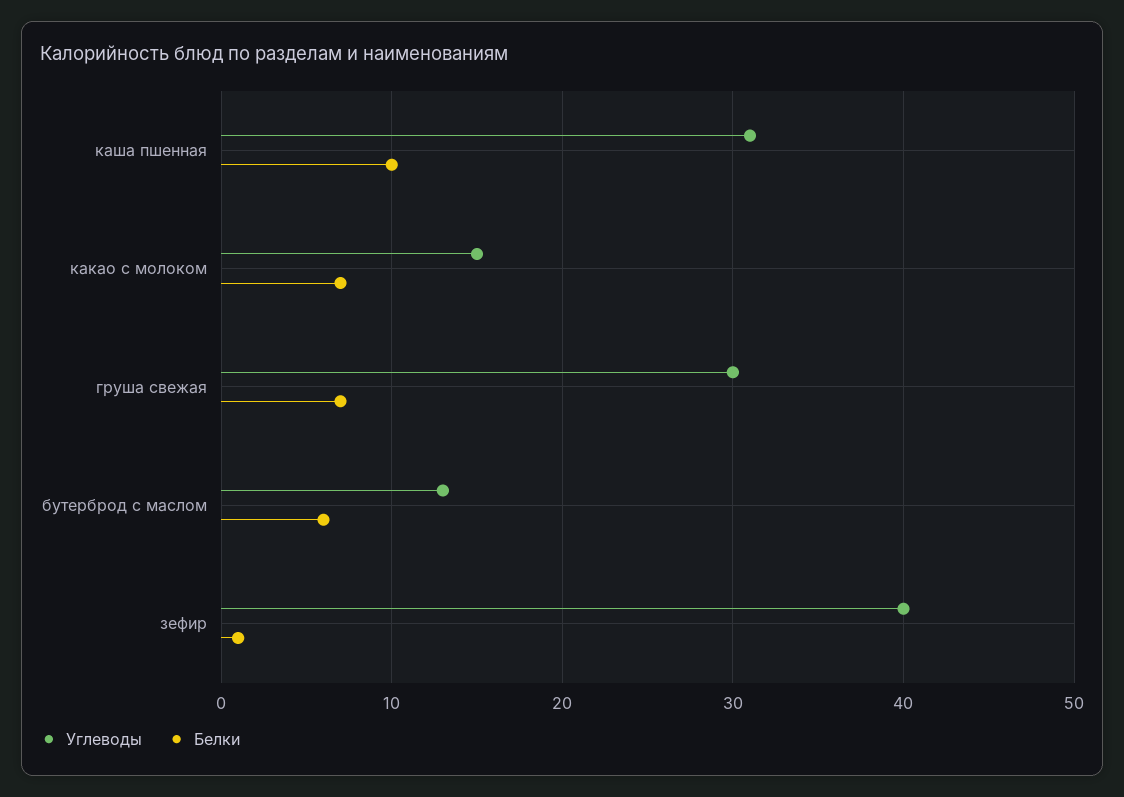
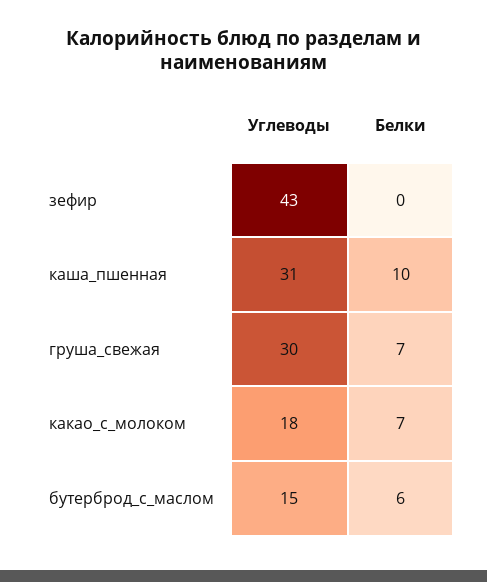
Углеводы, какао с молоком: 15 -> 18
Углеводы, бутерброд с маслом: 13 -> 15
Углеводы, зефир: 40 -> 43
Белки, зефир: 1 -> 0

